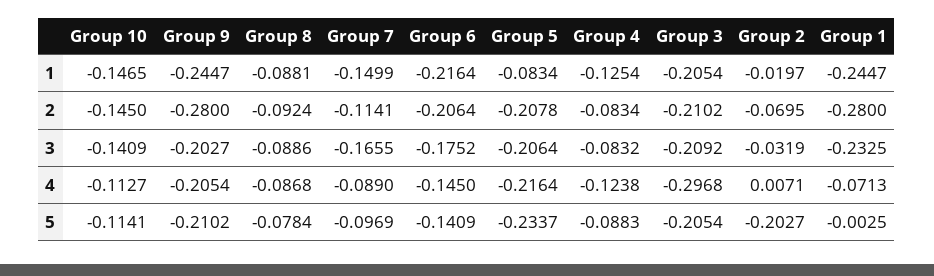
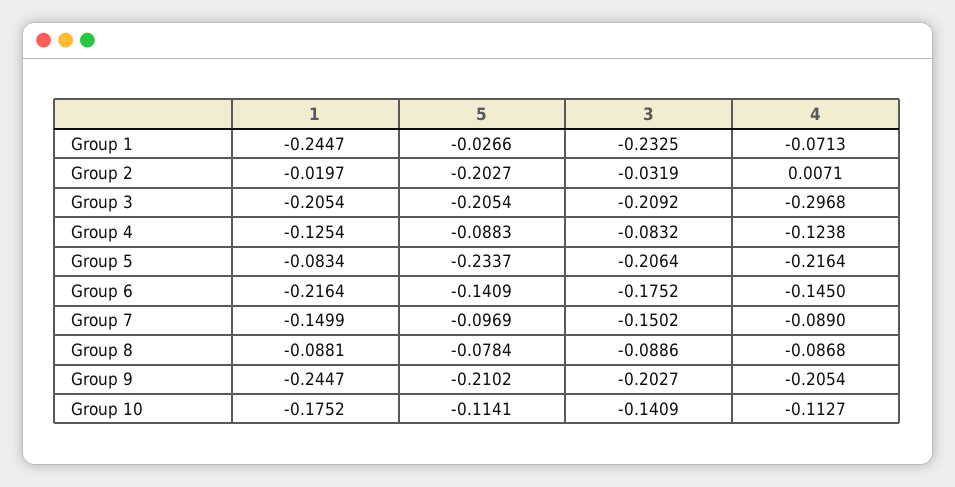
Group 10, 1: -0.1465 -> -0.1752
Group 10, 2: -0.145 -> none
Group 9, 2: -0.28 -> none
Group 8, 2: -0.0924 -> none
Group 7, 2: -0.1141 -> none
Group 6, 2: -0.2064 -> none
Group 5, 2: -0.2078 -> none
Group 4, 2: -0.0834 -> none
Group 3, 2: -0.2102 -> none
Group 2, 2: -0.0695 -> none
Group 1, 2: -0.28 -> none
Group 7, 3: -0.1655 -> -0.1502
Group 1, 5: -0.0025 -> -0.0266

